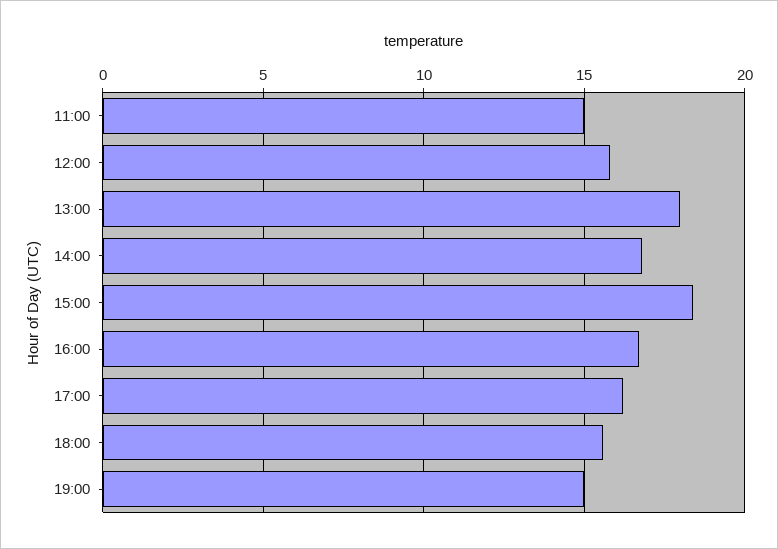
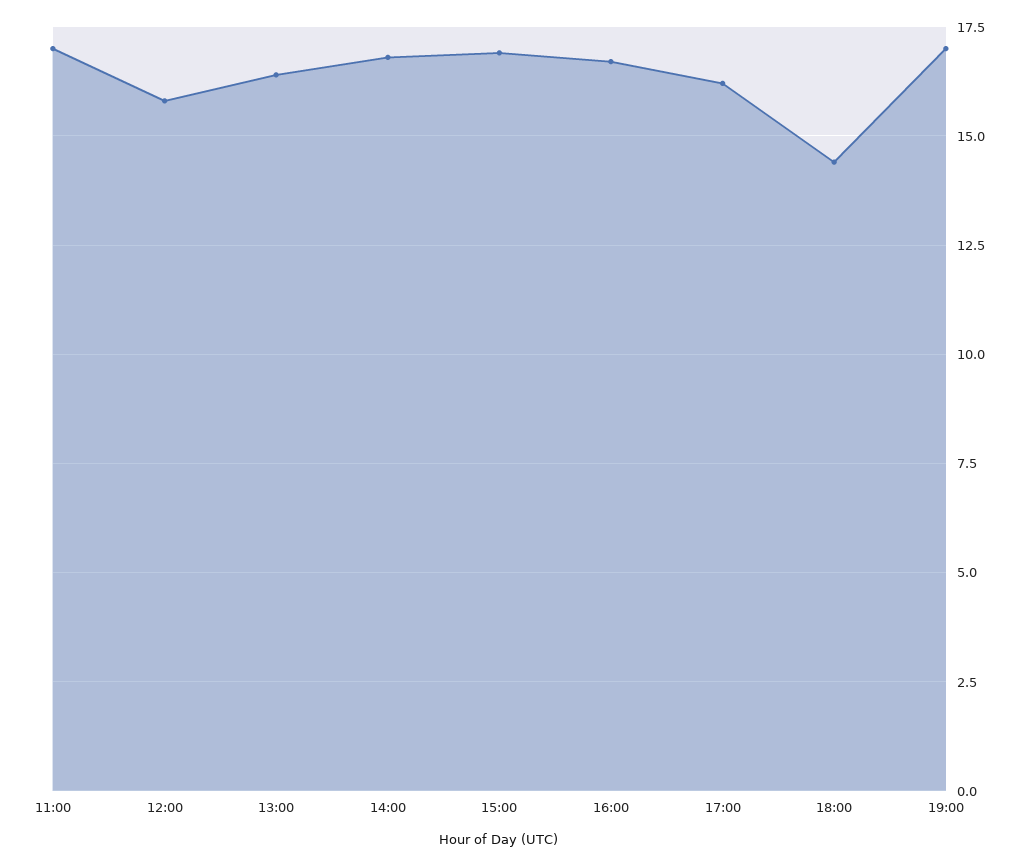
11:00: 15 -> 17
13:00: 18 -> 16.5
15:00: 18.5 -> 17
18:00: 15.5 -> 14.5
19:00: 15 -> 17

